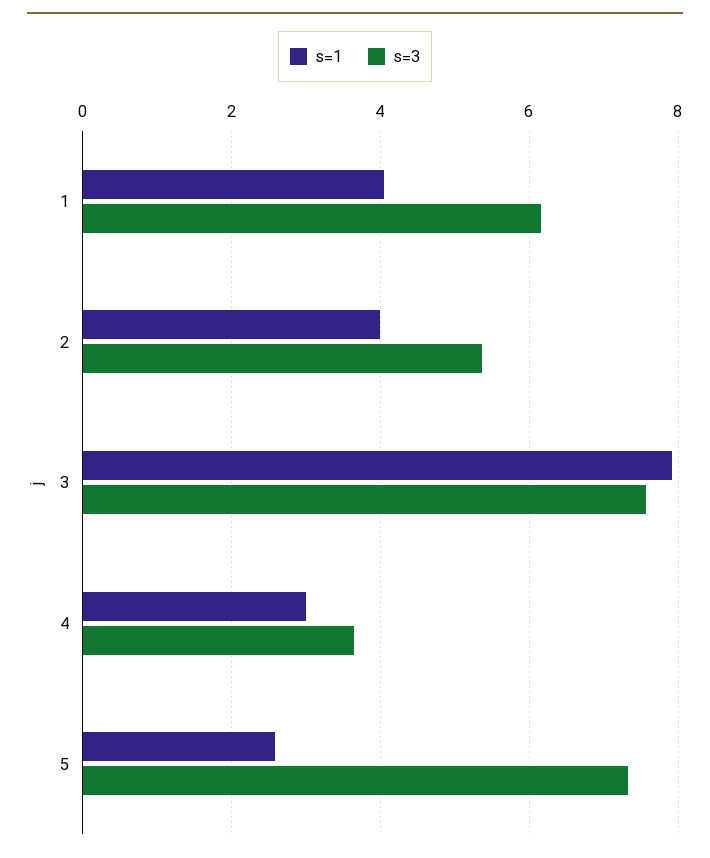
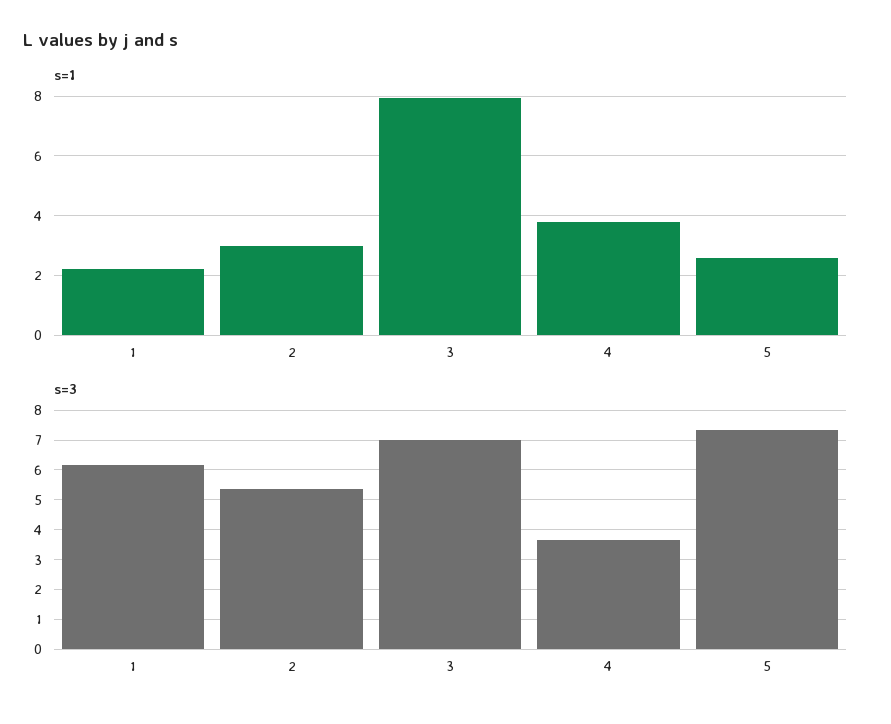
s=1, 1: 4 -> 2.25
s=1, 2: 4 -> 3
s=3, 3: 7.6 -> 7
s=1, 4: 3 -> 3.75

